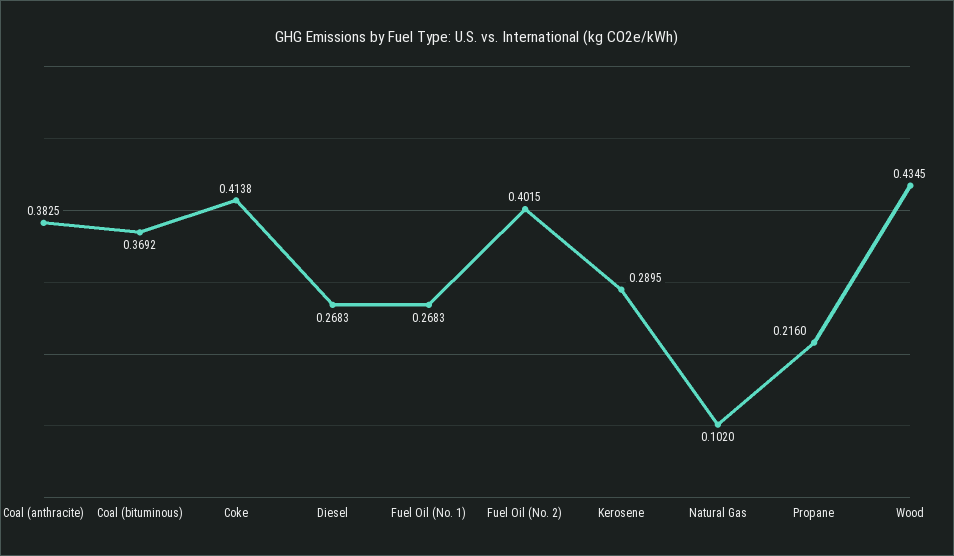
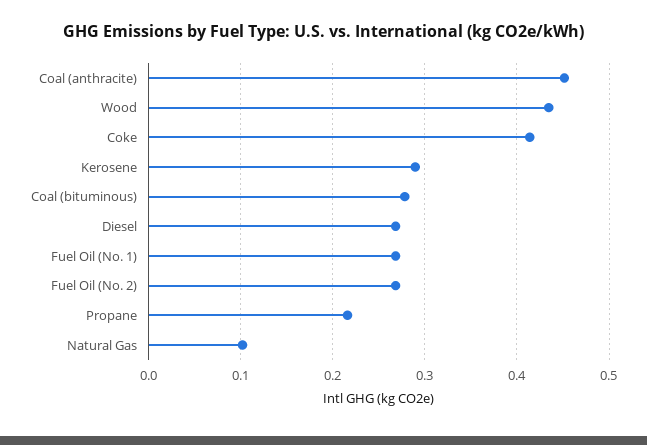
Coal (anthracite): 0.3825 -> 0.45
Coal (bituminous): 0.3692 -> 0.28
Fuel Oil (No. 2): 0.4015 -> 0.27

